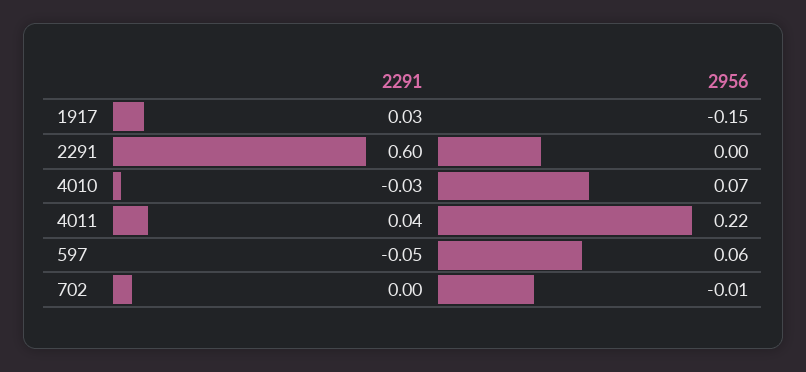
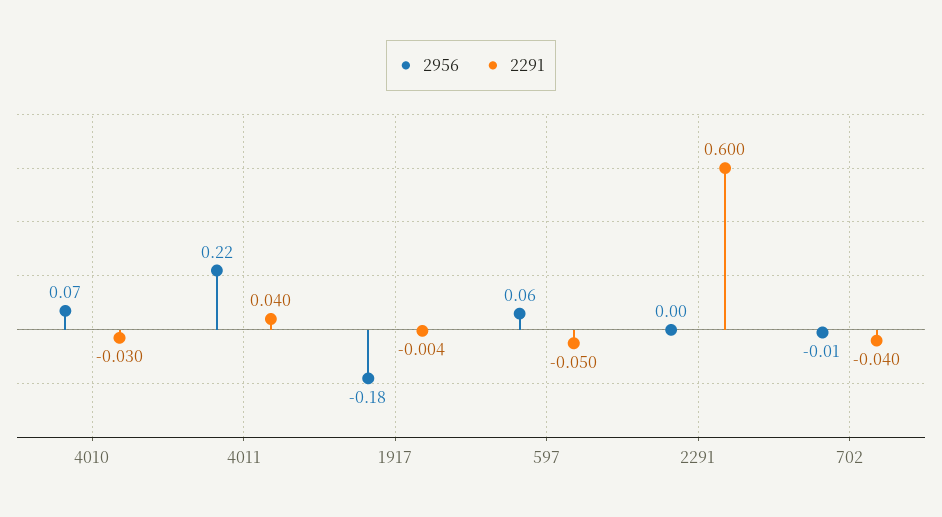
2291, 1917: 0.03 -> -0.004
2956, 1917: -0.15 -> -0.18
2291, 702: 0 -> -0.04

